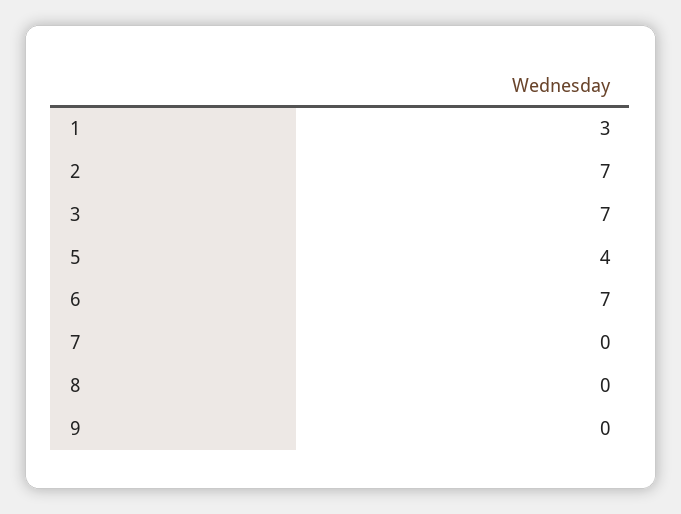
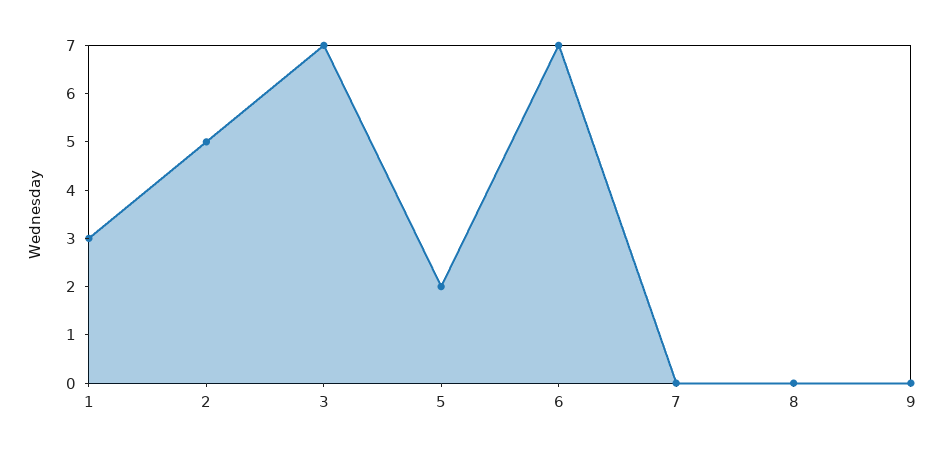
2: 7 -> 5
5: 4 -> 2

